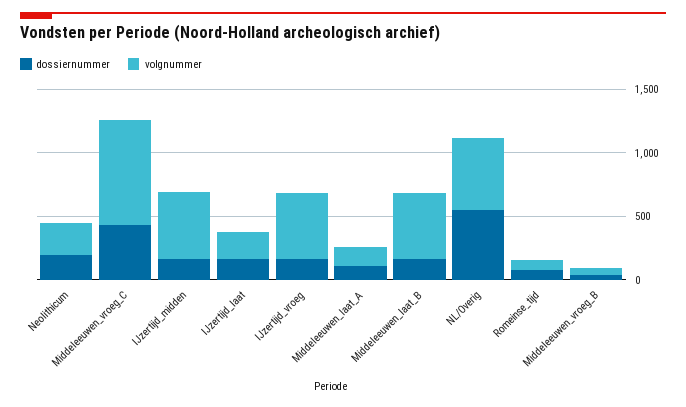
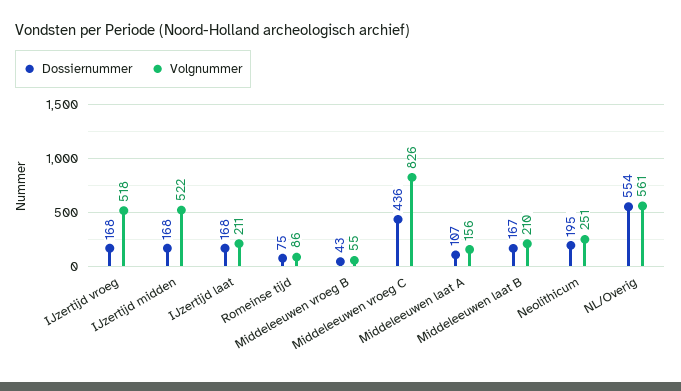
volgnummer, Middeleeuwen_laat_B: 500 -> 210

